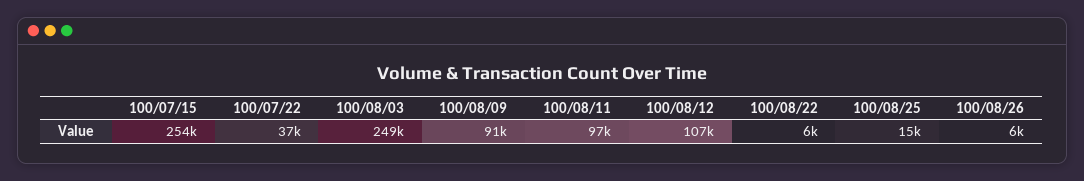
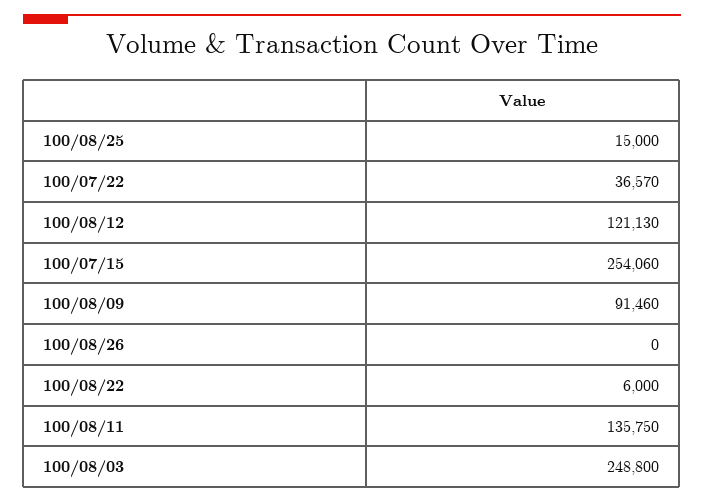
100/08/11: 97000 -> 135750
100/08/12: 107000 -> 121130
100/08/26: 6000 -> 0

